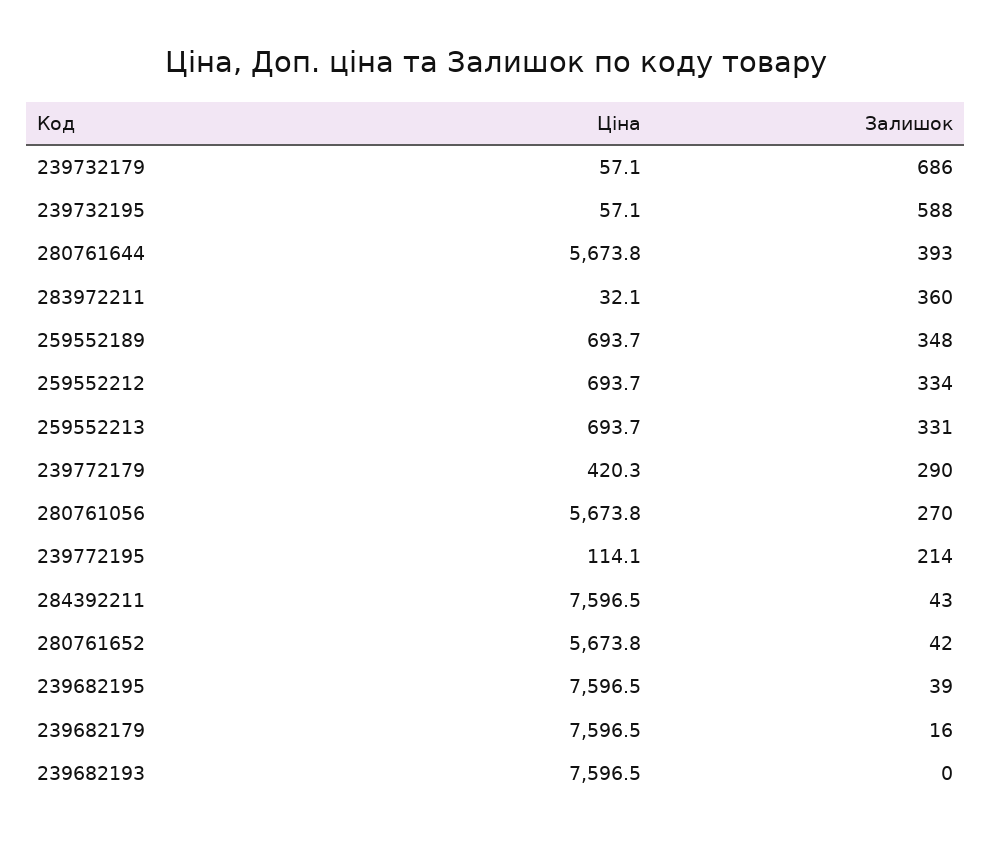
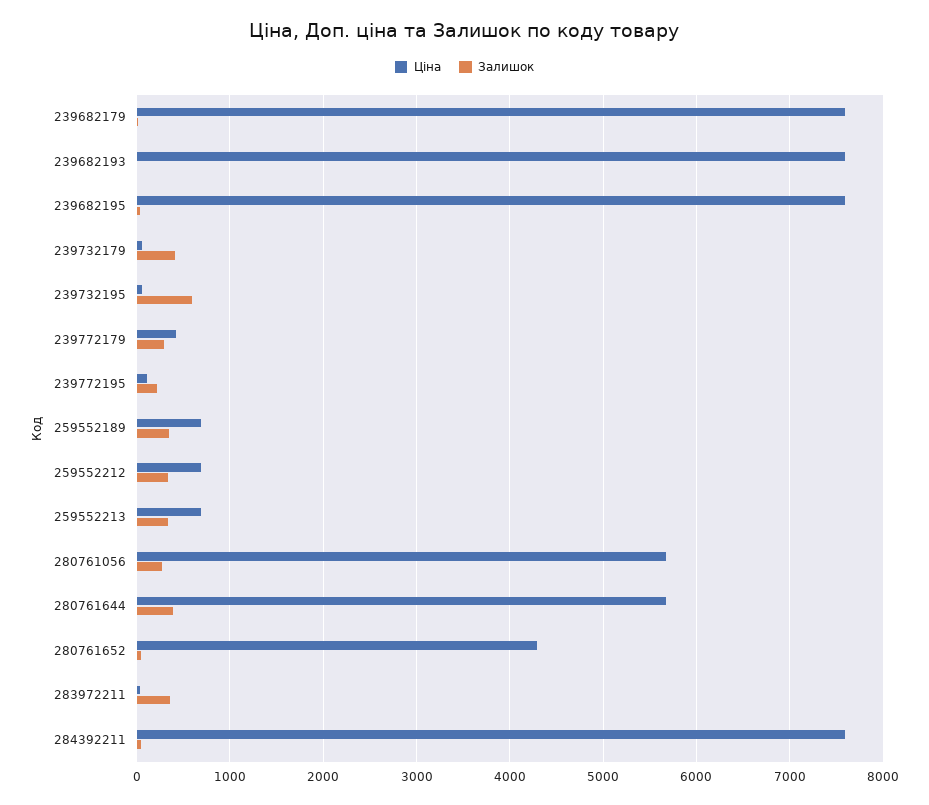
Залишок, 239732179: 686 -> 400
Ціна, 280761652: 5673.8 -> 4300

